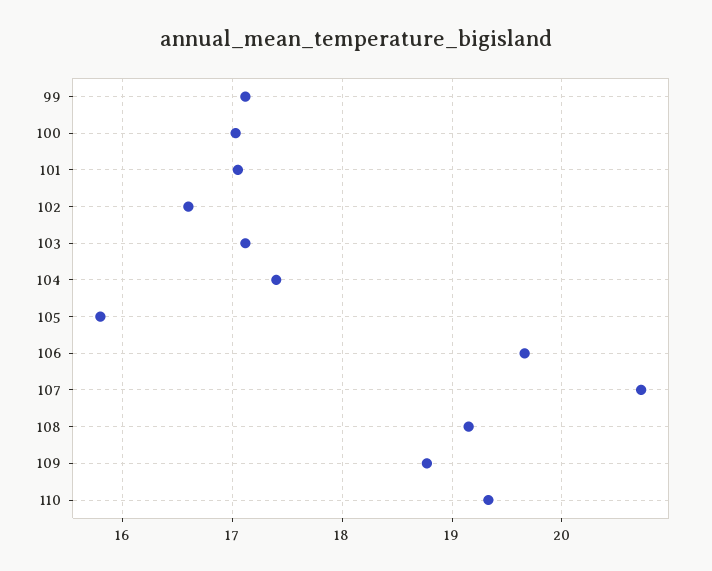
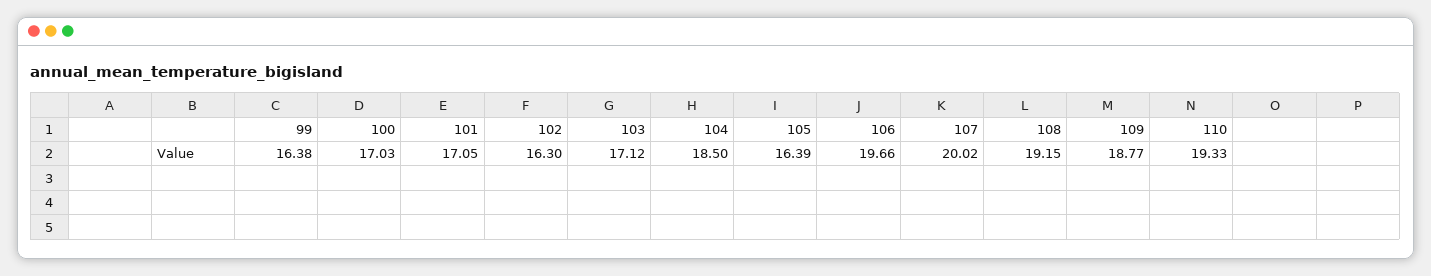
99: 17.1 -> 16.38
102: 16.6 -> 16.3
104: 17.4 -> 18.5
105: 15.8 -> 16.39
107: 20.7 -> 20.02

